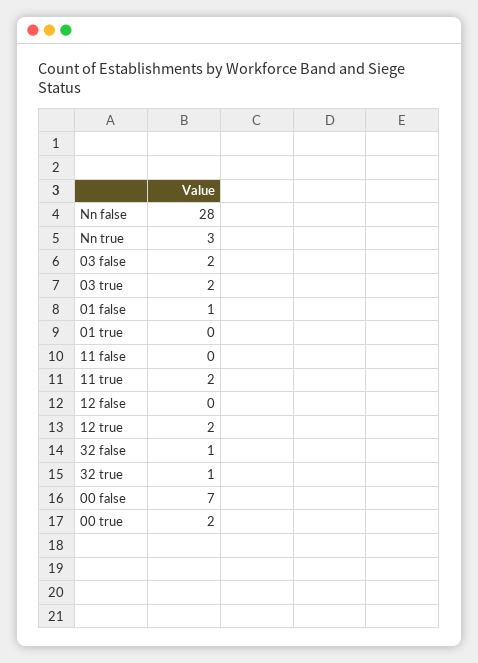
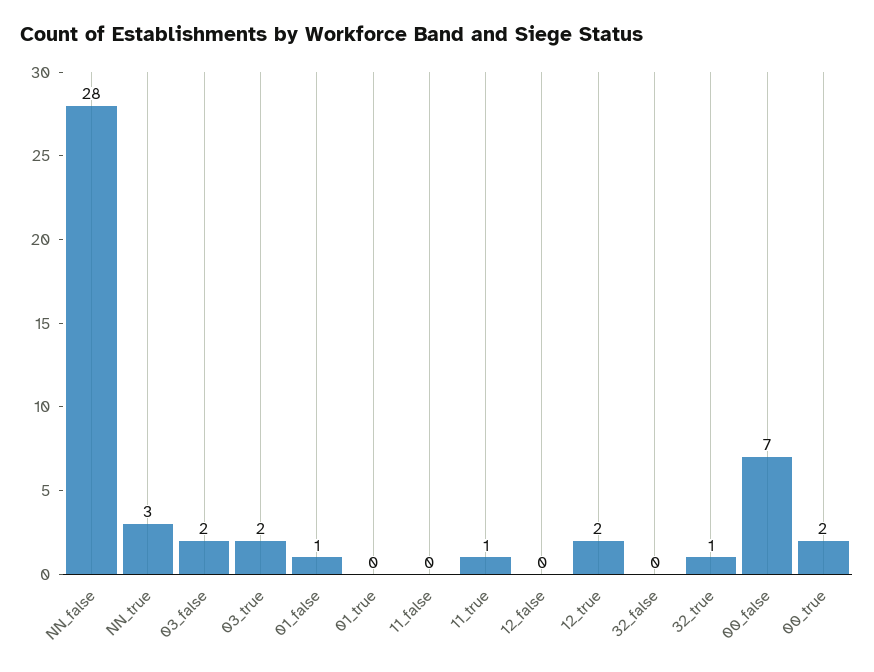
11 true: 2 -> 1
32 false: 1 -> 0

